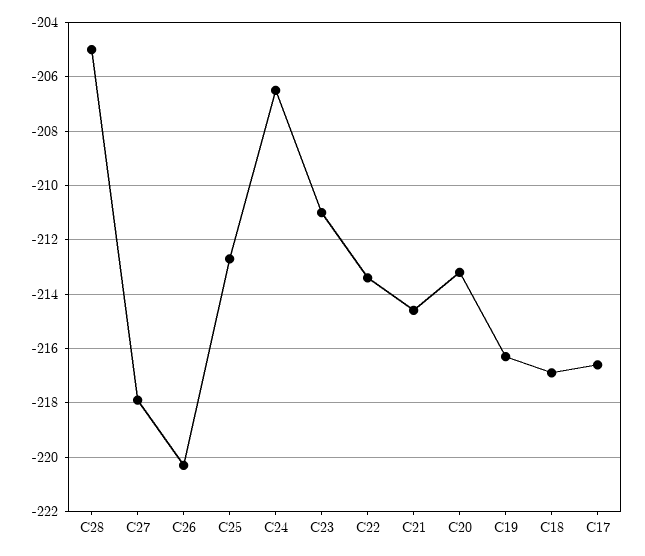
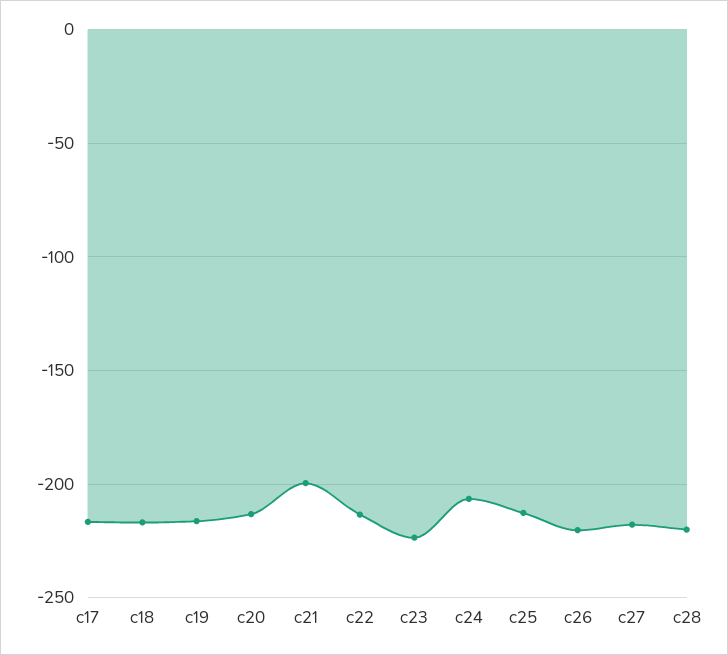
C28: -205 -> -220
C23: -211 -> -225
C21: -214.5 -> -200

